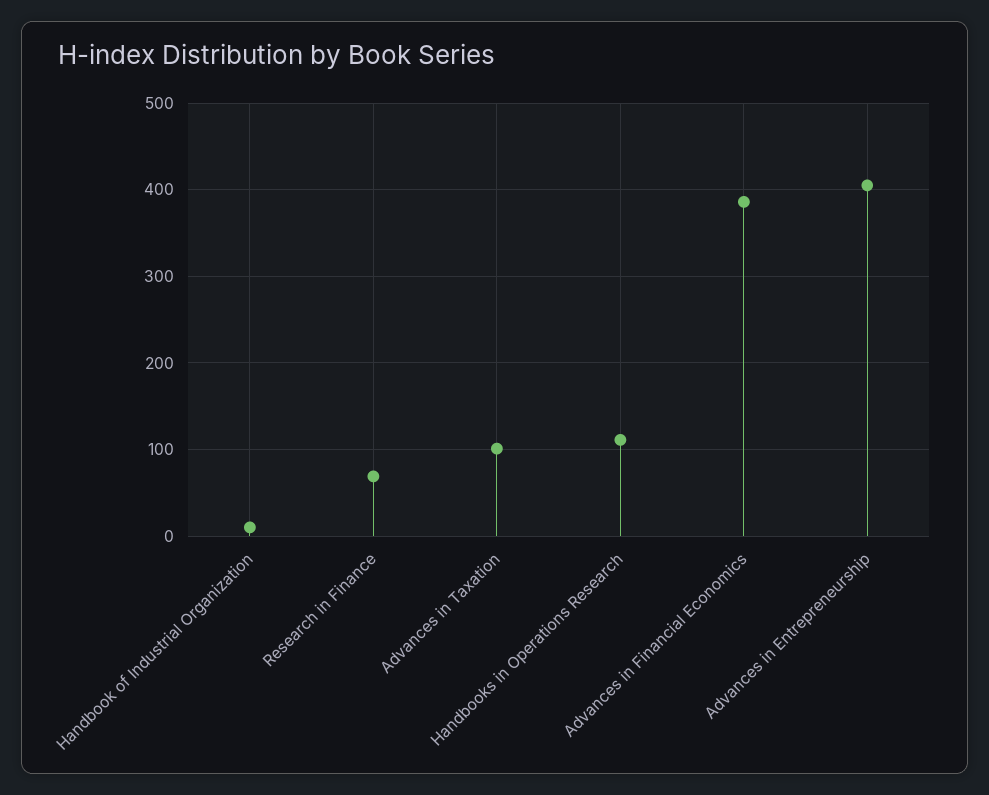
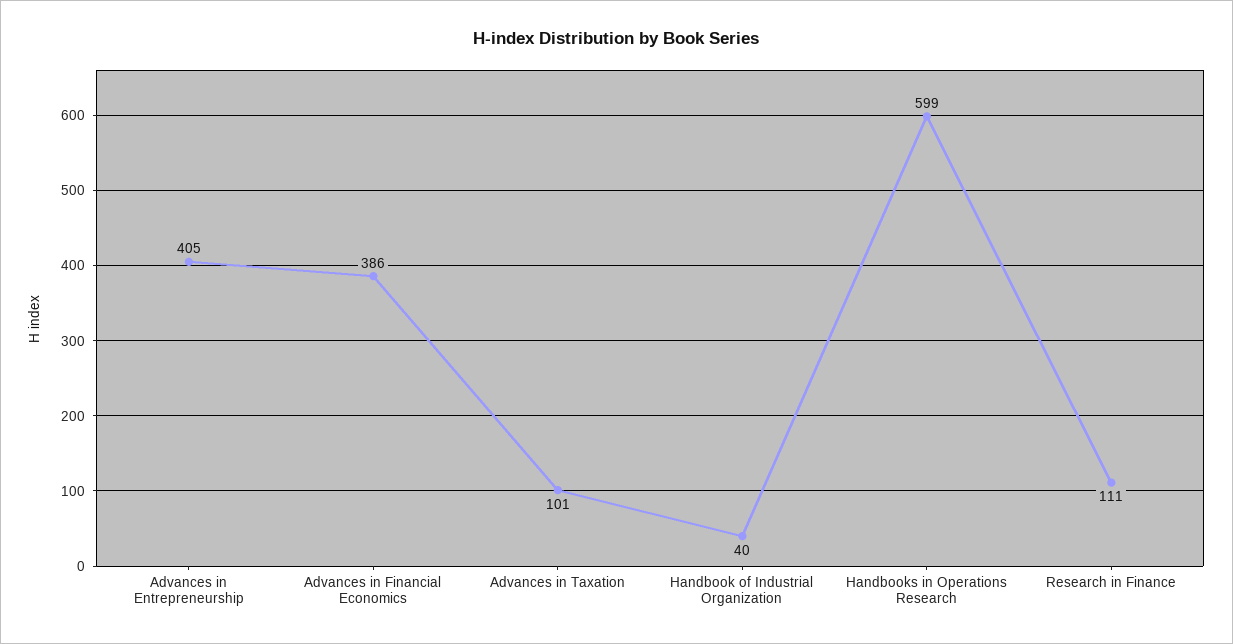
Handbook of Industrial Organization: 10 -> 40
Research in Finance: 70 -> 111
Handbooks in Operations Research: 110 -> 599

